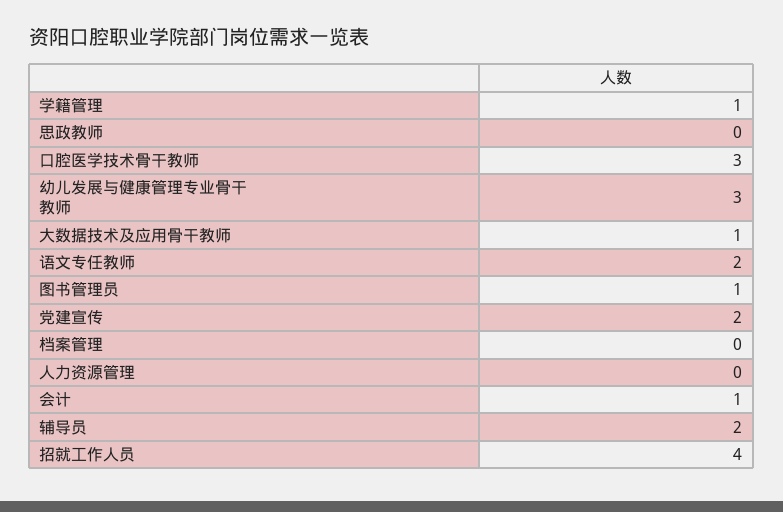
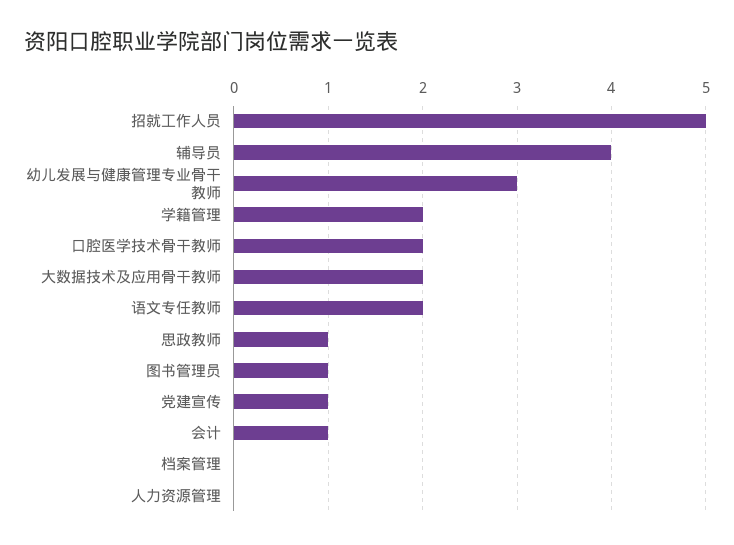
学籍管理: 1 -> 2
思政教师: 0 -> 1
口腔医学技术骨干教师: 3 -> 2
大数据技术及应用骨干教师: 1 -> 2
党建宣传: 2 -> 1
辅导员: 2 -> 4
招就工作人员: 4 -> 5

